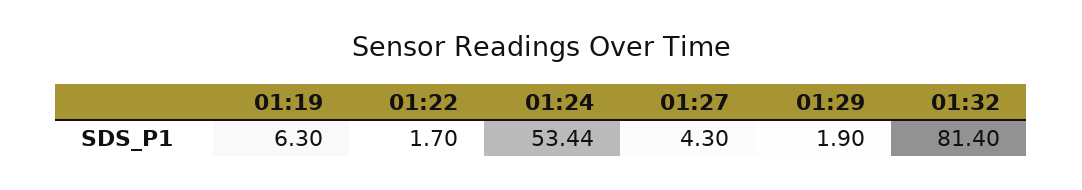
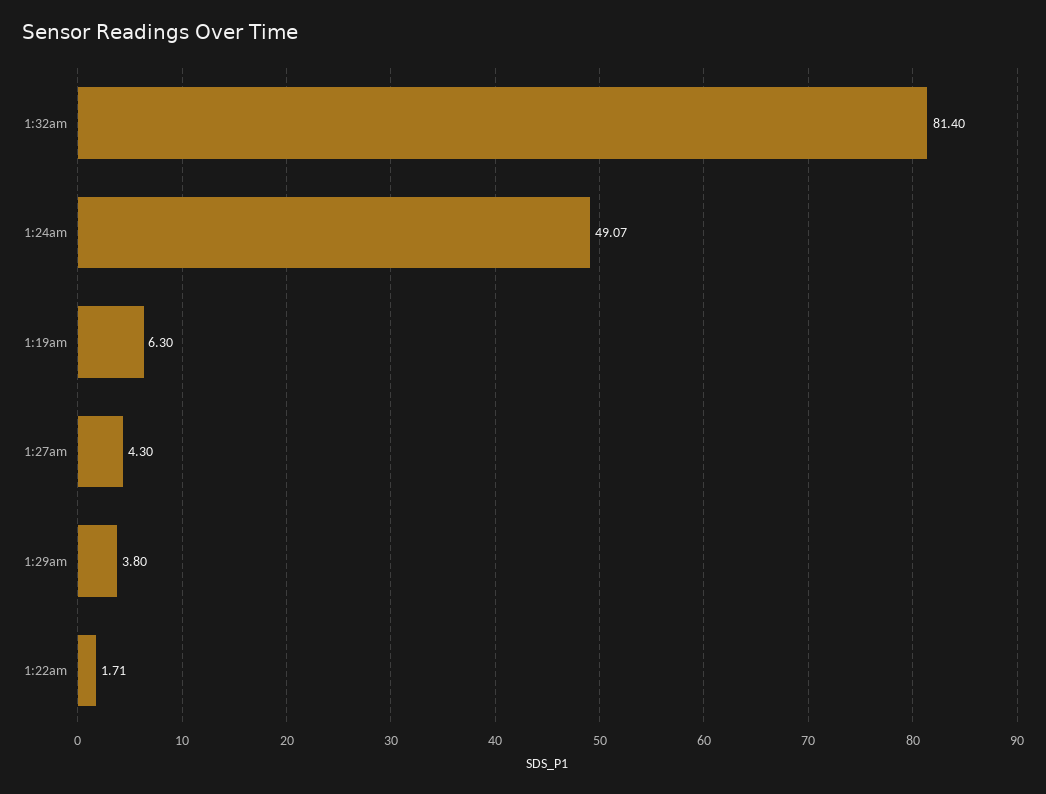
01:22: 1.7 -> 1.71
01:24: 53.44 -> 49.07
01:29: 1.9 -> 3.8

